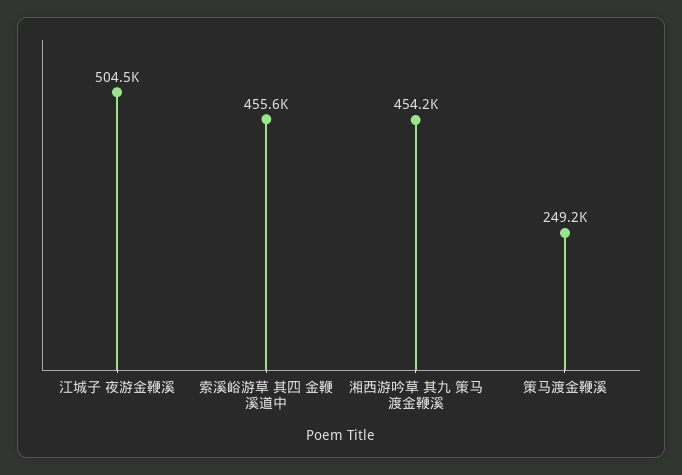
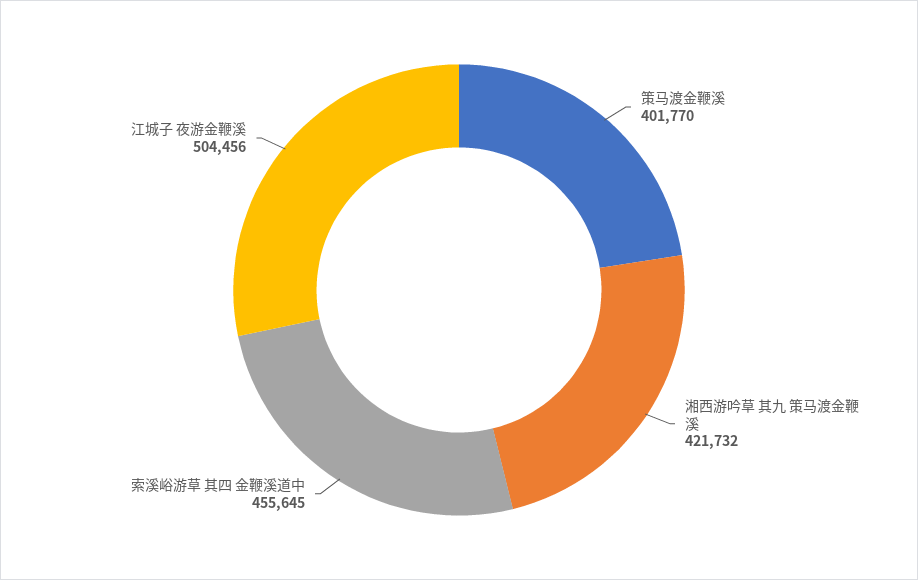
湘西游吟草 其九 策马渡金鞭溪: 454200 -> 421732
策马渡金鞭溪: 249200 -> 401770

